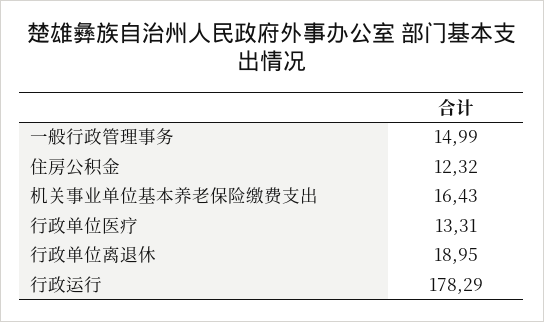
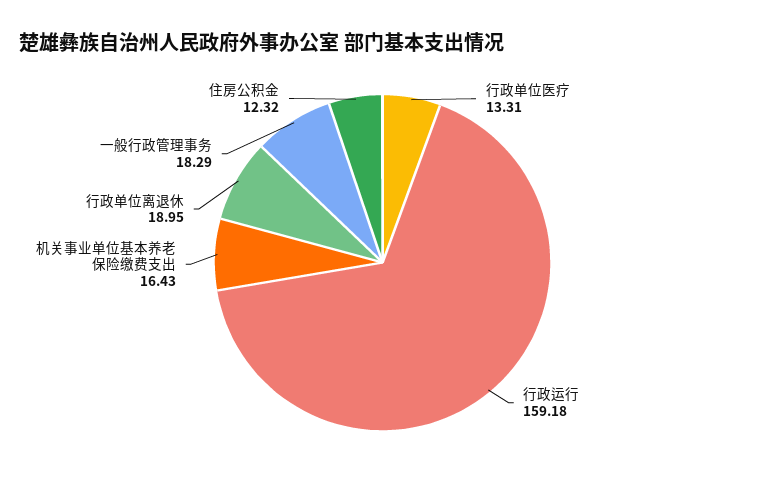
一般行政管理事务: 14.99 -> 18.29
行政运行: 178.29 -> 159.18

